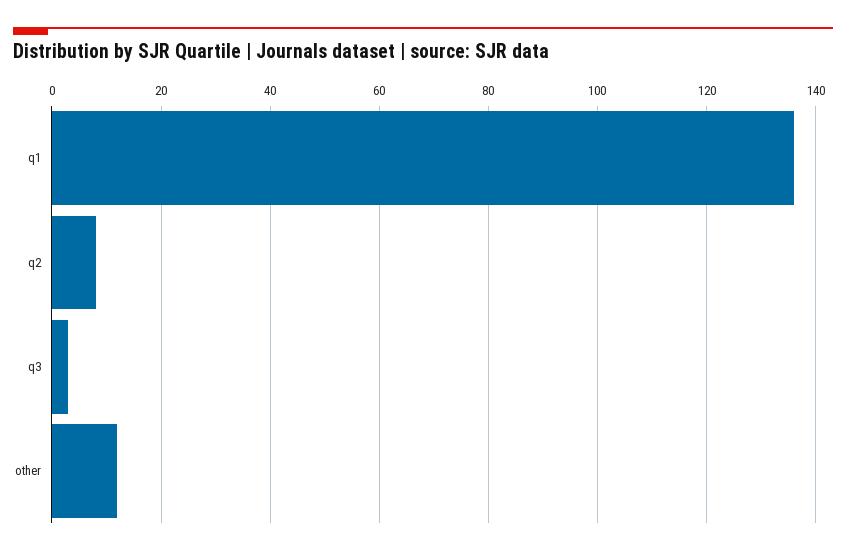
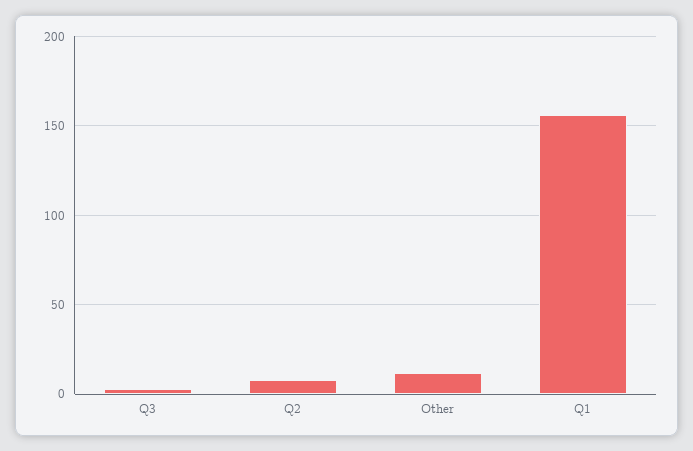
q1: 135 -> 155

